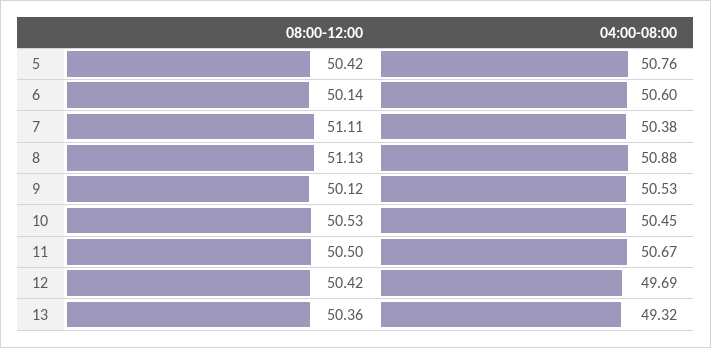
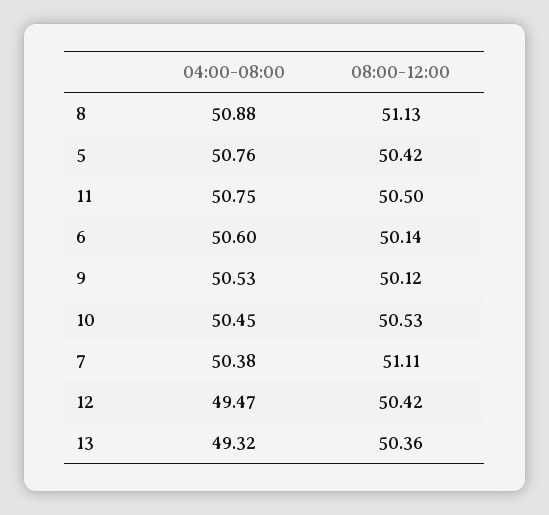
04:00-08:00, 11: 50.67 -> 50.75
04:00-08:00, 12: 49.69 -> 49.47

